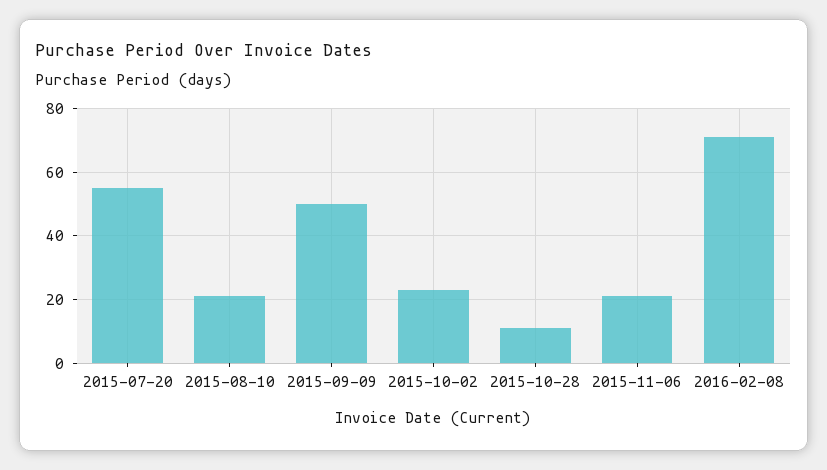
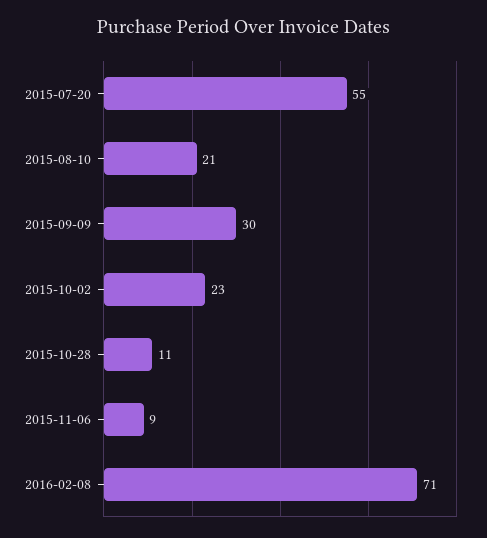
2015-09-09: 50 -> 30
2015-11-06: 20 -> 9

